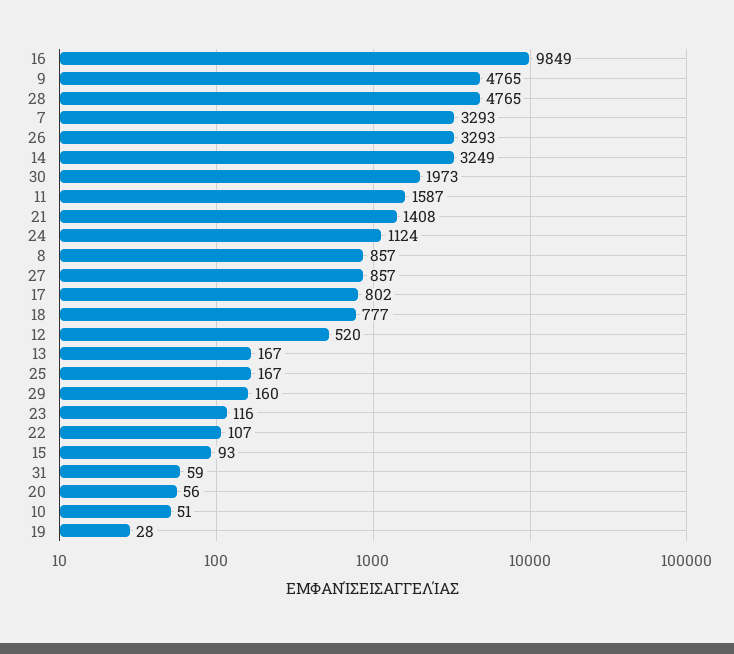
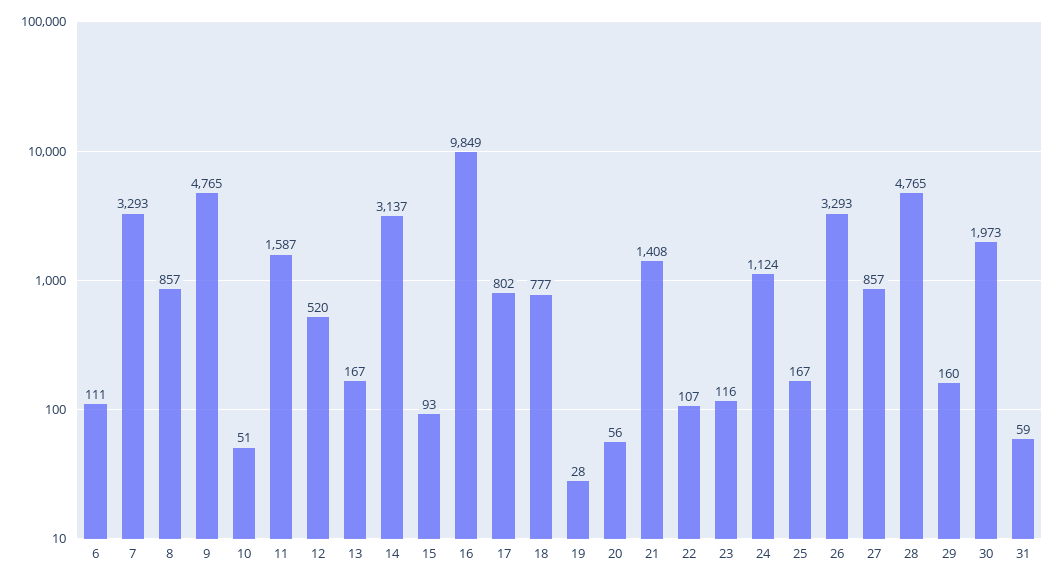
14: 3249 -> 3137
6: none -> 111

